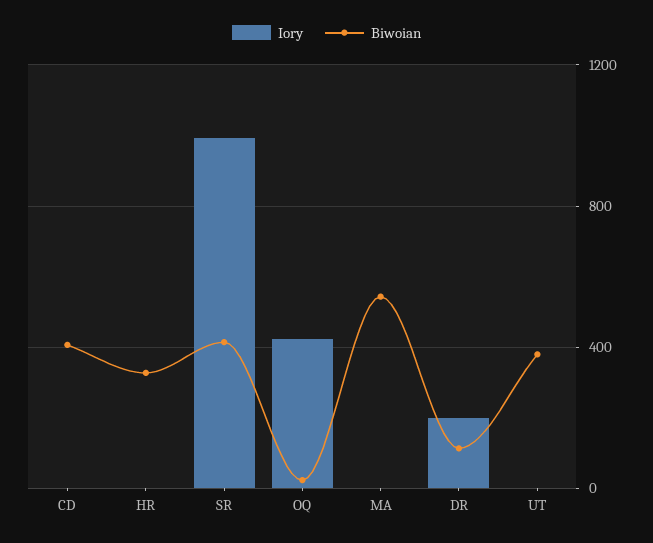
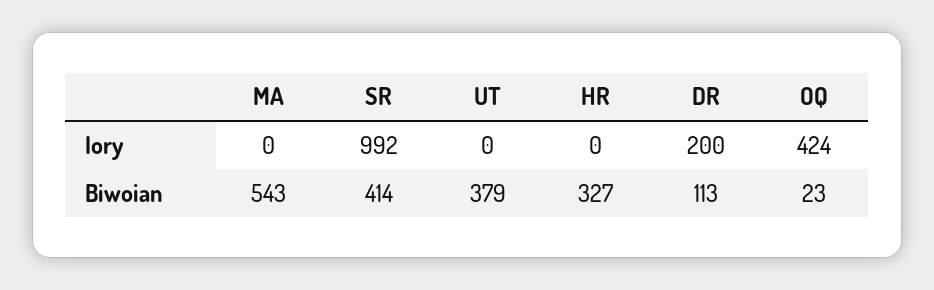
Iory, CD: 0 -> none
Biwoian, CD: 400 -> none

